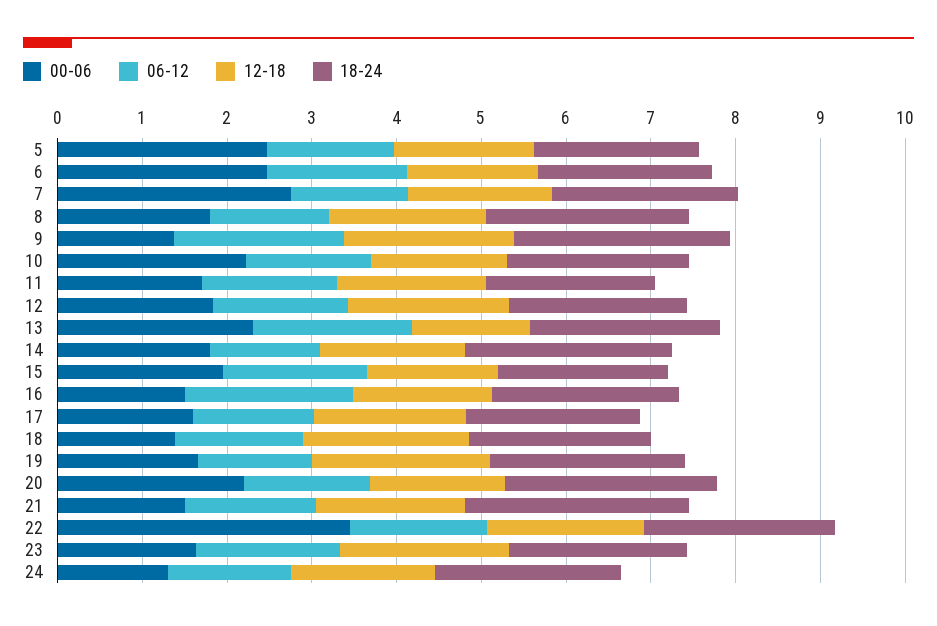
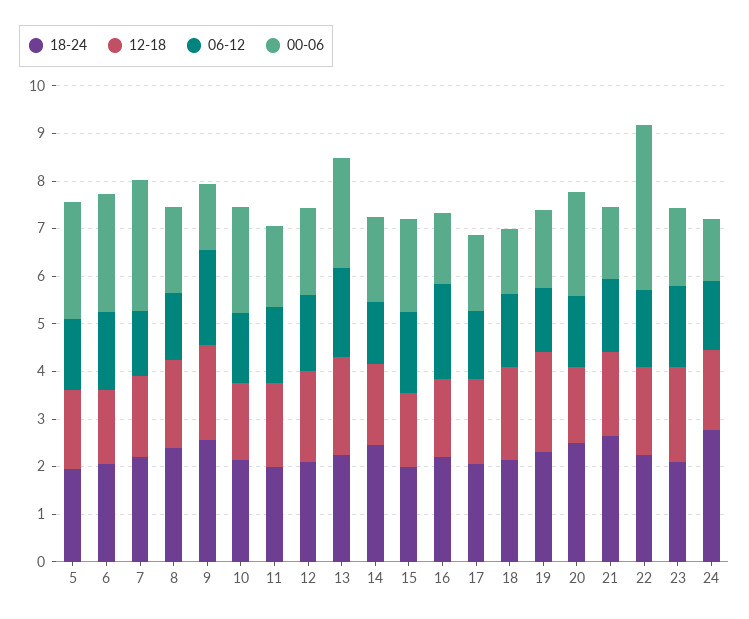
12-18, 13: 1.4 -> 2
18-24, 24: 2.2 -> 2.8

